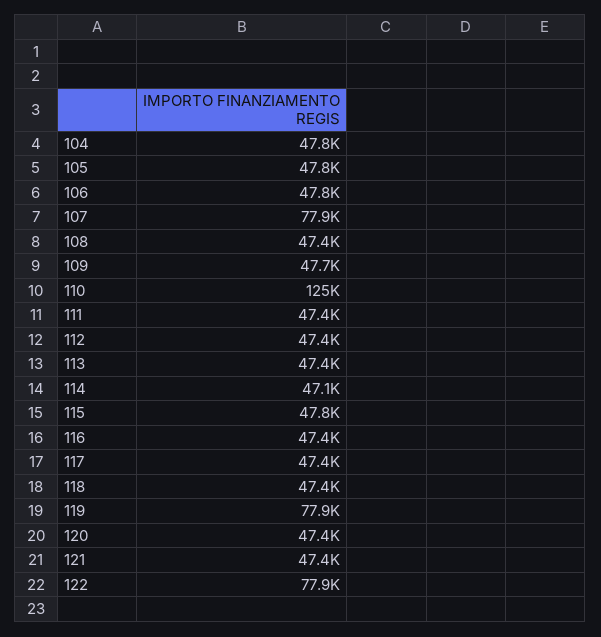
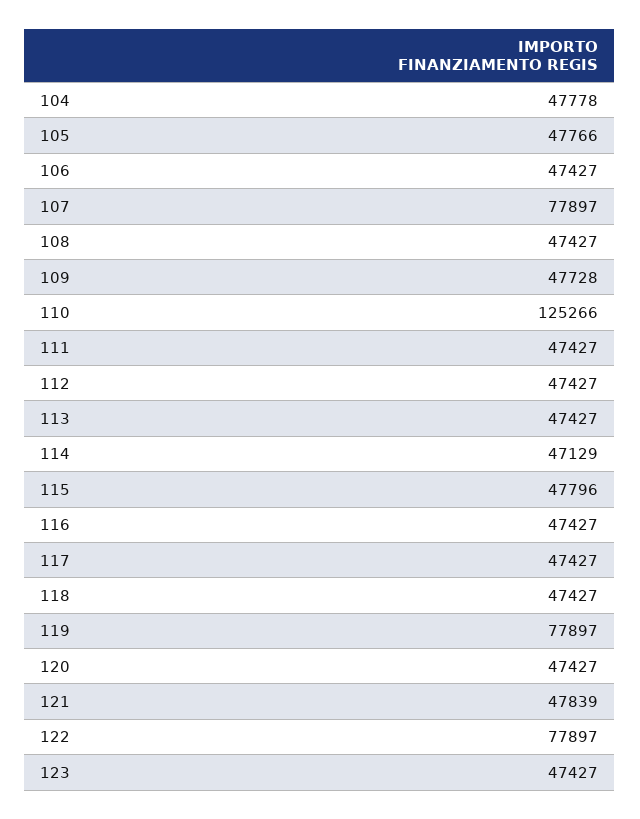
106: 47800 -> 47427
121: 47400 -> 47839
123: none -> 47427

